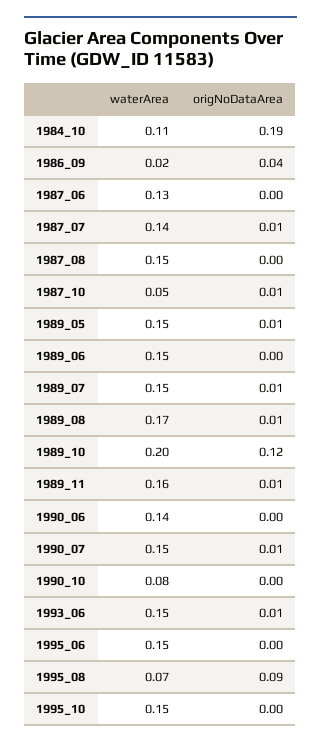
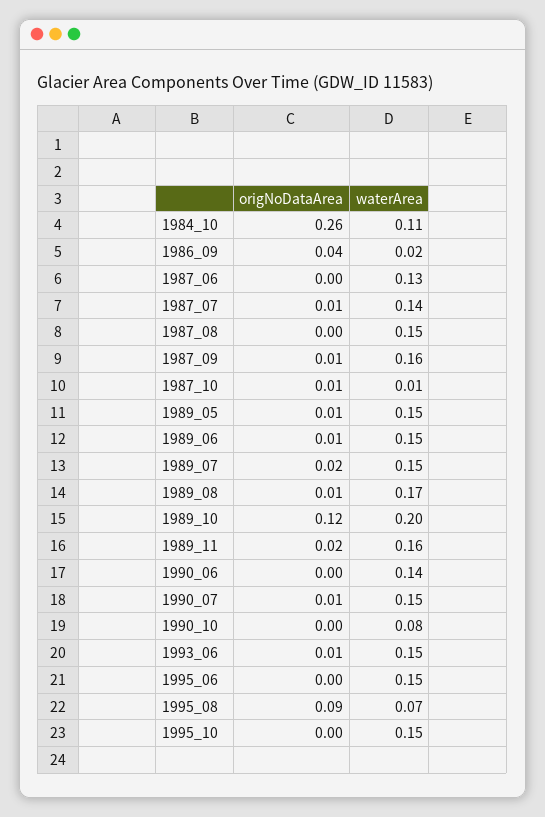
origNoDataArea, 1984_10: 0.19 -> 0.26
waterArea, 1987_10: 0.05 -> 0.01
origNoDataArea, 1989_06: 0 -> 0.01
origNoDataArea, 1989_07: 0.01 -> 0.02
origNoDataArea, 1989_11: 0.01 -> 0.02
origNoDataArea, 1987_09: none -> 0.01
waterArea, 1987_09: none -> 0.16

